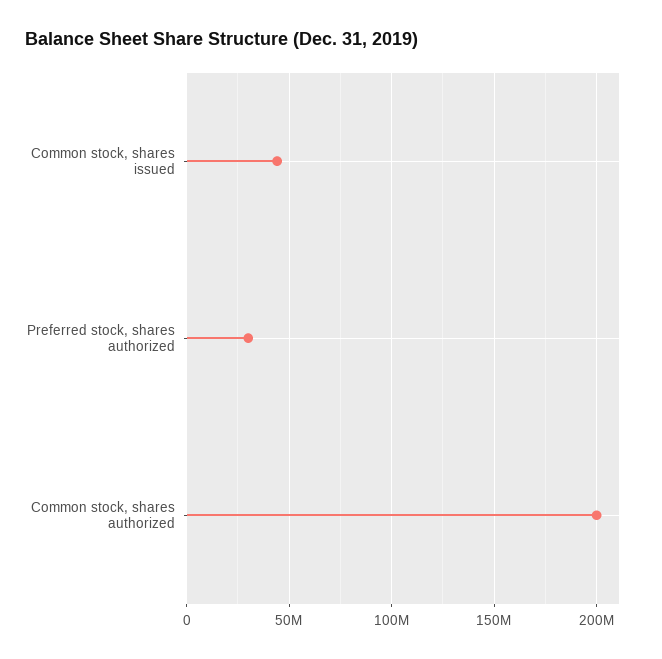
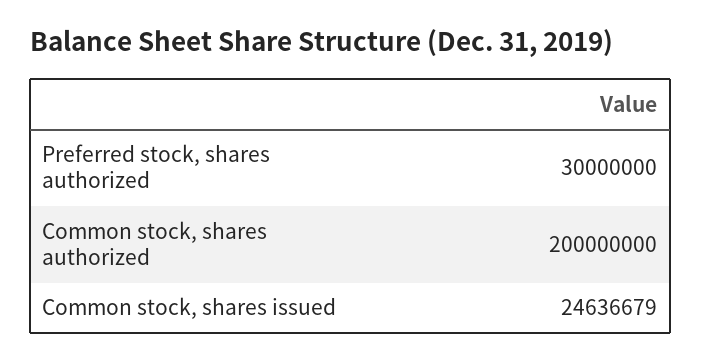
Common stock, shares issued: 45000000 -> 24636679

